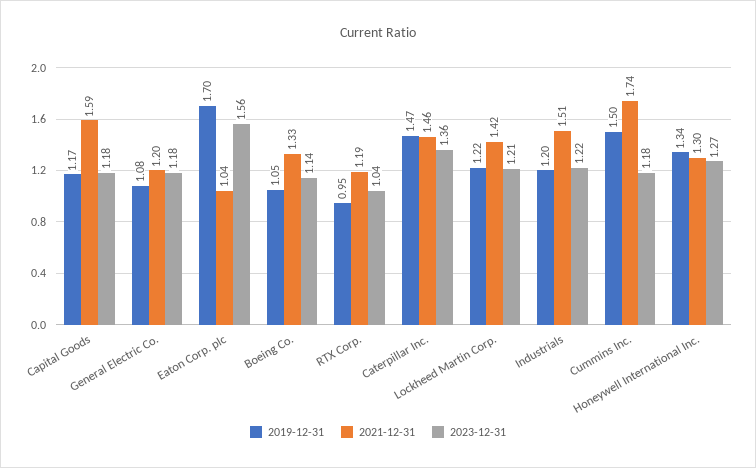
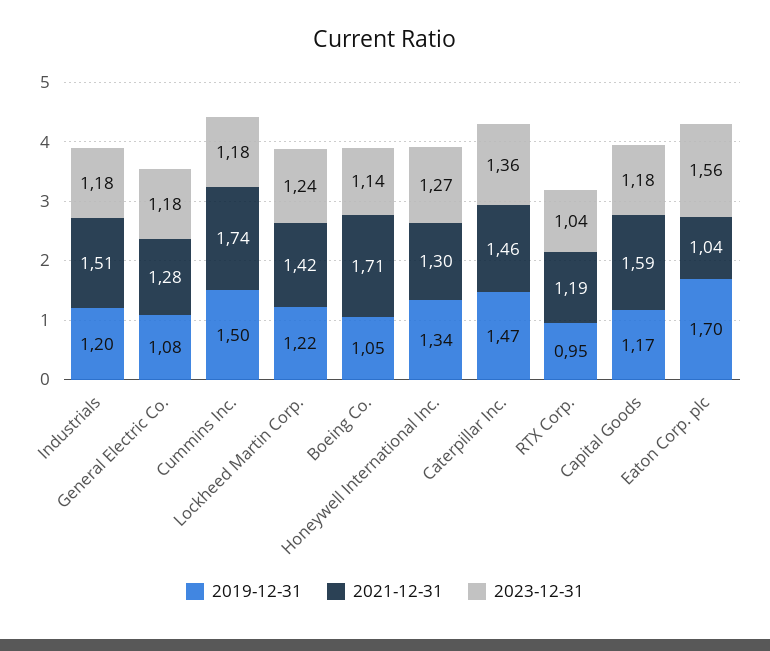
2021-12-31, General Electric Co.: 1.2 -> 1.28
2021-12-31, Boeing Co.: 1.33 -> 1.71
2023-12-31, Lockheed Martin Corp.: 1.21 -> 1.24
2023-12-31, Industrials: 1.22 -> 1.18

